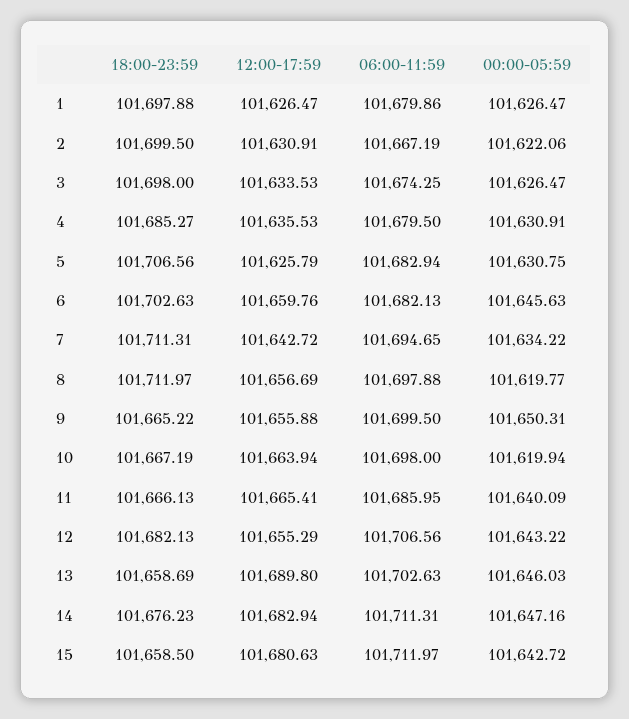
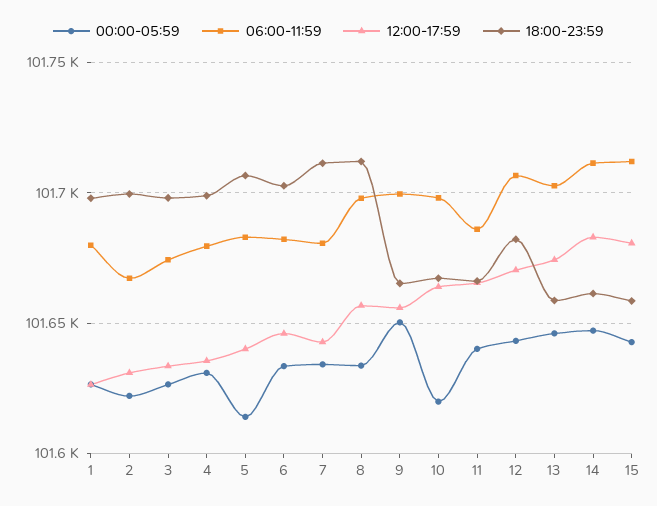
18:00-23:59, 4: 101685.27 -> 101700
12:00-17:59, 5: 101625.79 -> 101640
00:00-05:59, 5: 101630.75 -> 101615
12:00-17:59, 6: 101659.76 -> 101645
00:00-05:59, 6: 101645.63 -> 101635
06:00-11:59, 7: 101694.65 -> 101680
00:00-05:59, 8: 101619.77 -> 101635
12:00-17:59, 12: 101655.29 -> 101670
12:00-17:59, 13: 101689.8 -> 101675
18:00-23:59, 14: 101676.23 -> 101660

